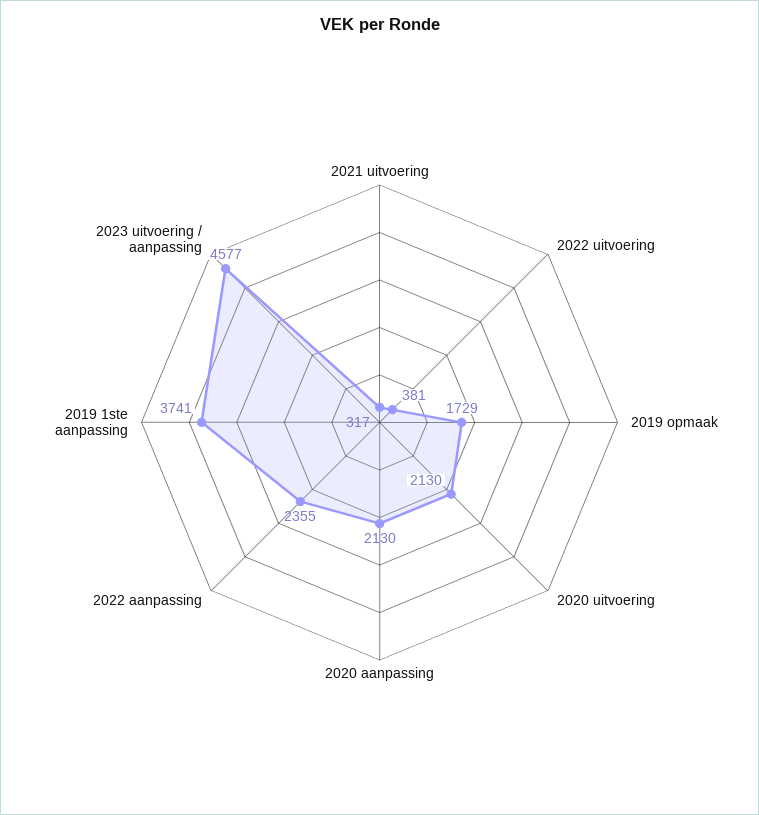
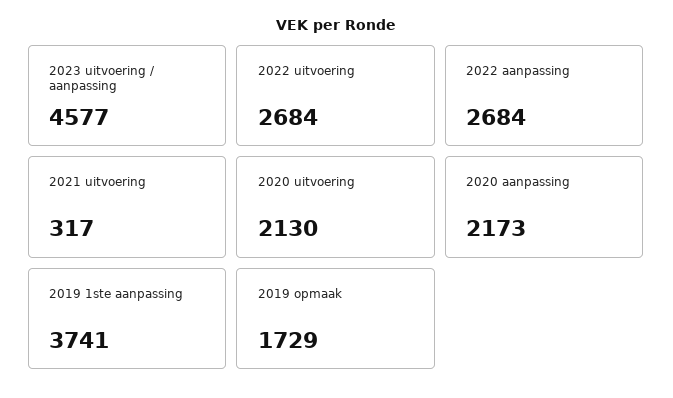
2022 uitvoering: 381 -> 2684
2020 aanpassing: 2130 -> 2173
2022 aanpassing: 2355 -> 2684

